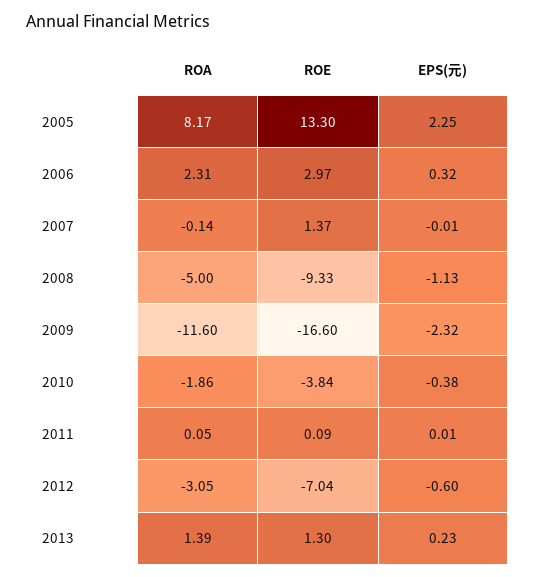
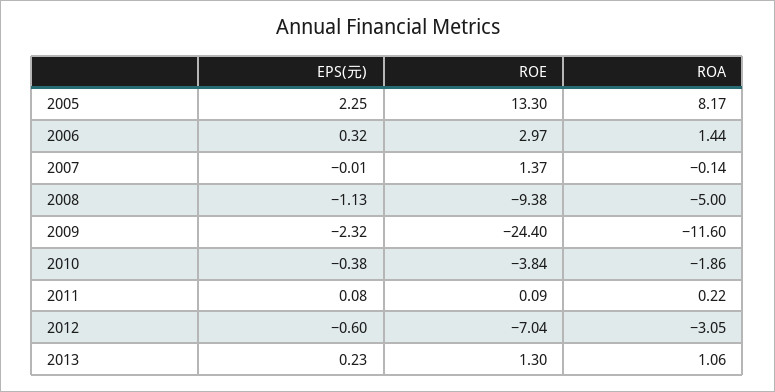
ROA, 2006: 2.31 -> 1.44
ROE, 2008: -9.33 -> -9.38
ROE, 2009: -16.6 -> -24.4
ROA, 2011: 0.05 -> 0.22
EPS(元), 2011: 0.01 -> 0.08
ROA, 2013: 1.39 -> 1.06

